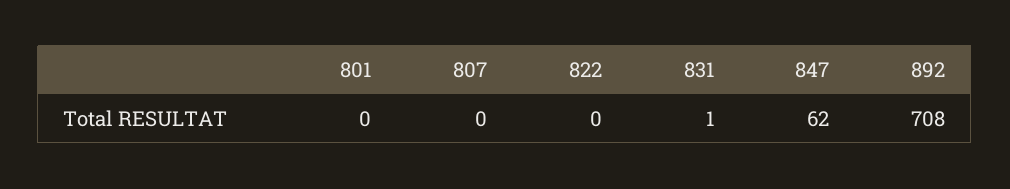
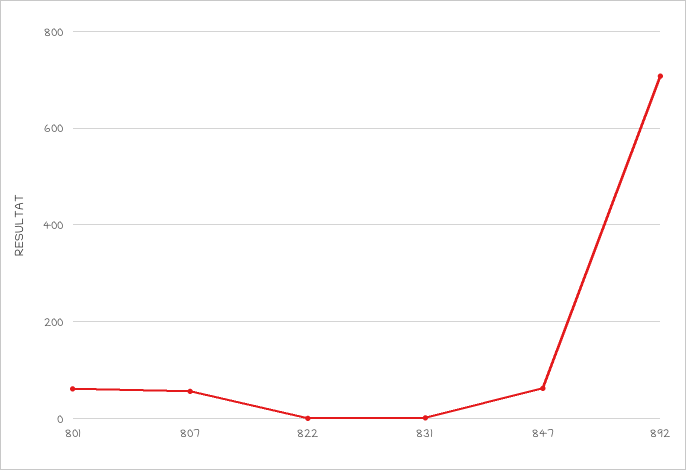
801: 0 -> 60
807: 0 -> 60

